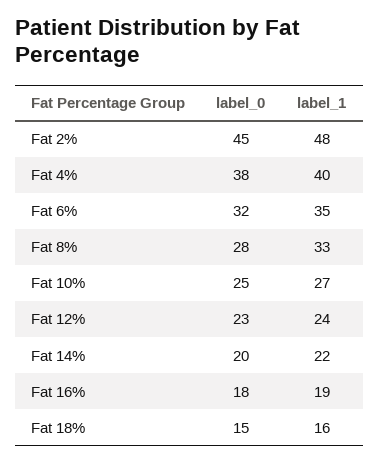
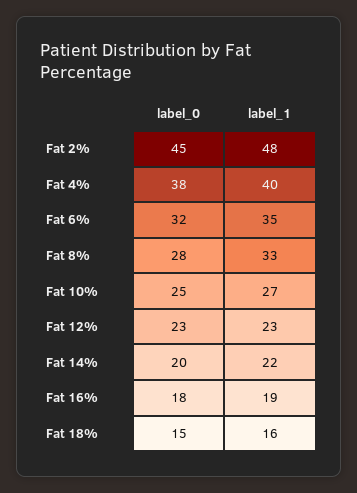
label_1, Fat 12%: 24 -> 23

